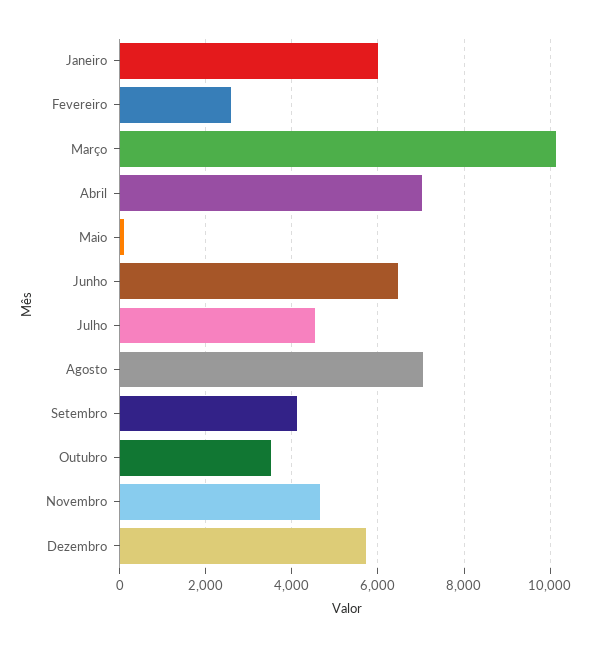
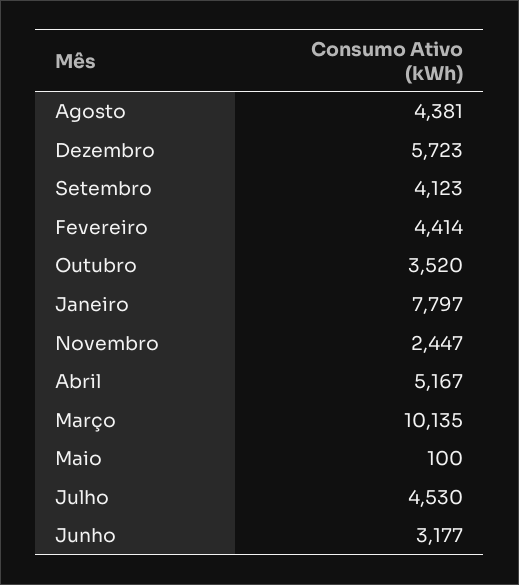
Janeiro: 6000 -> 7797
Fevereiro: 2600 -> 4414
Abril: 7000 -> 5167
Junho: 6400 -> 3177
Agosto: 7000 -> 4381
Novembro: 4600 -> 2447

